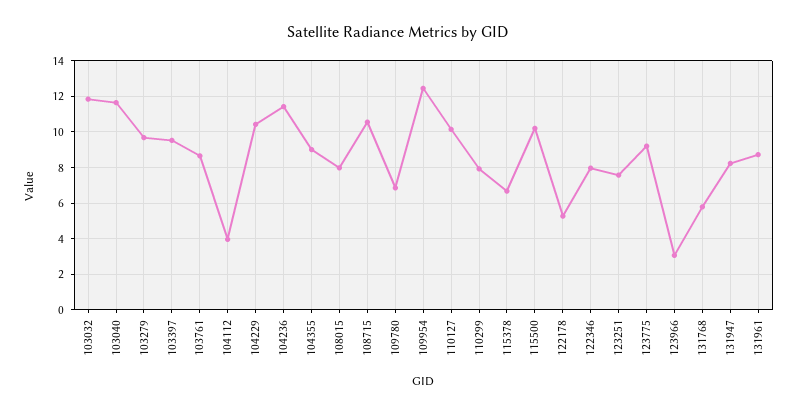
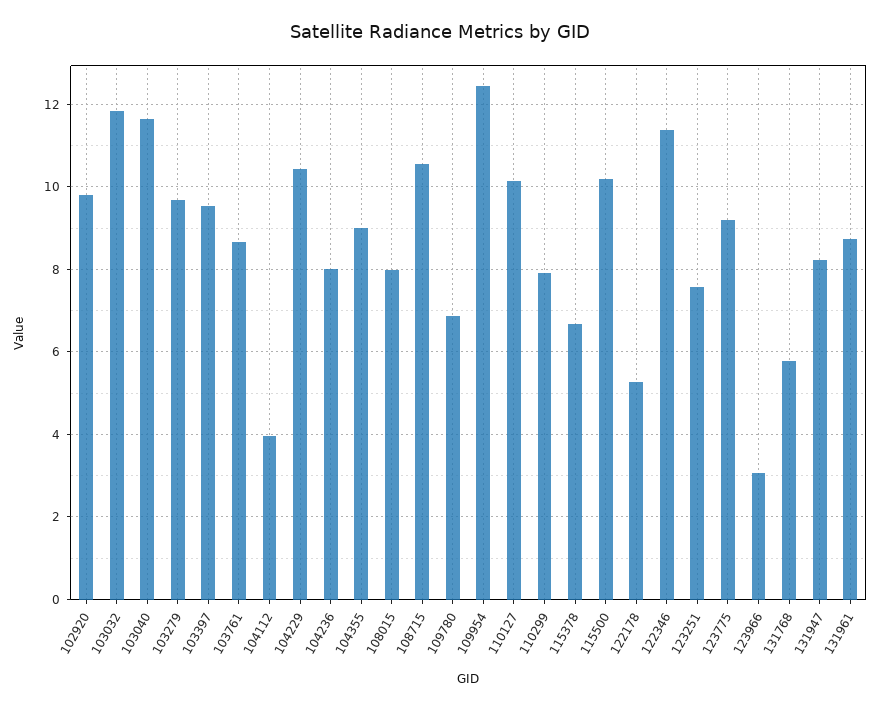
104236: 11.5 -> 8
122346: 8 -> 11.4
102920: none -> 9.8

